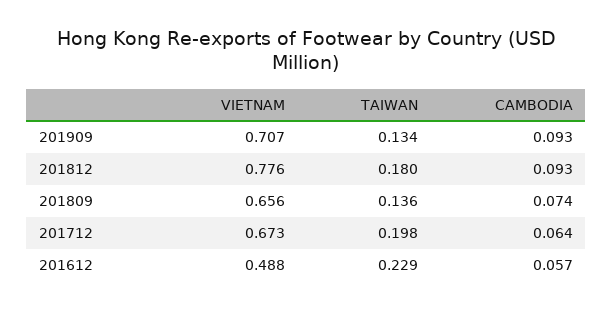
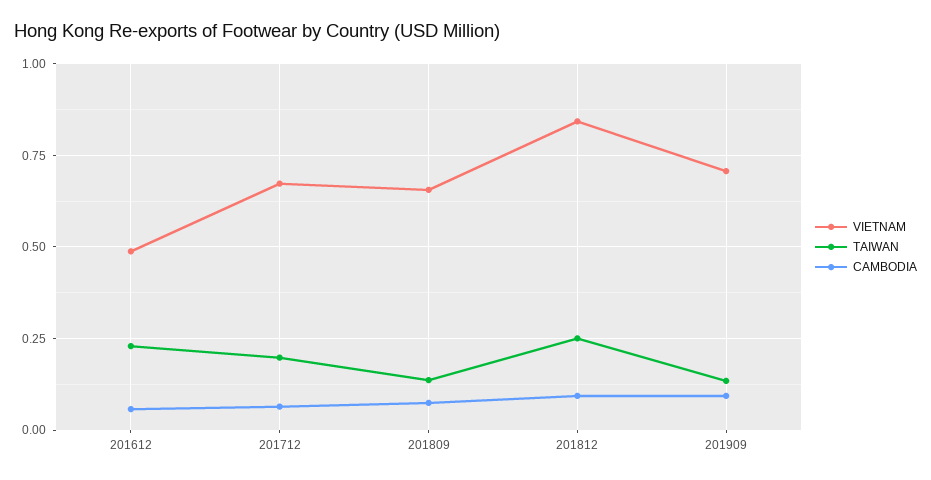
VIETNAM, 201812: 0.776 -> 0.85
TAIWAN, 201812: 0.18 -> 0.25

